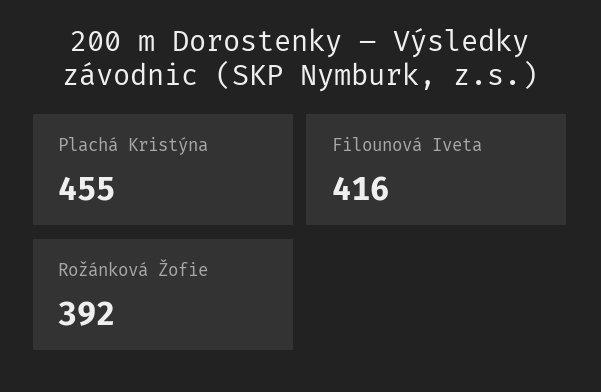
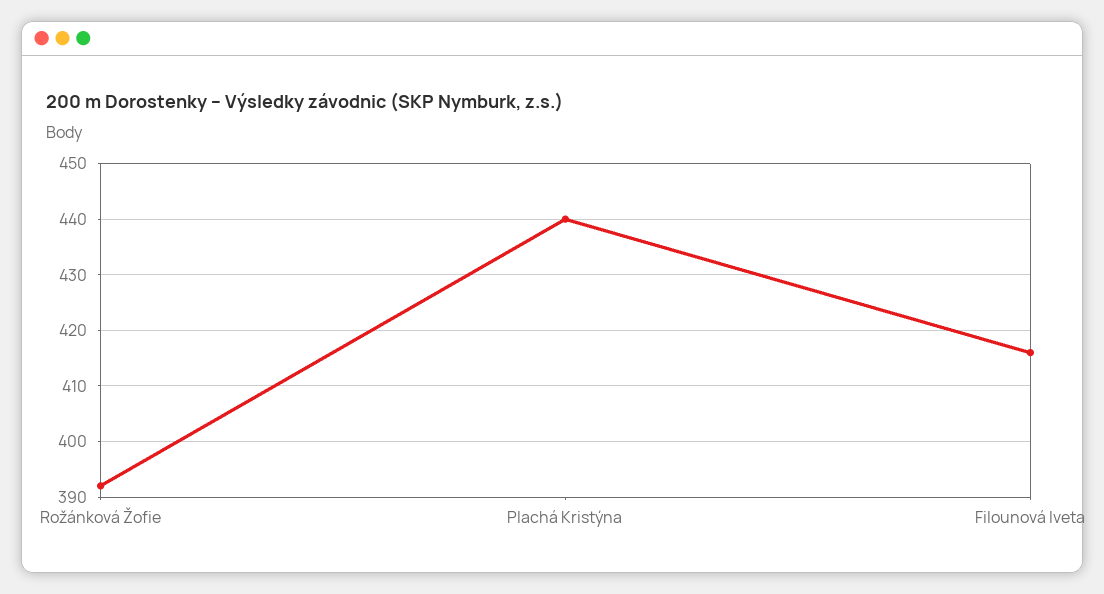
Plachá Kristýna: 455 -> 440

